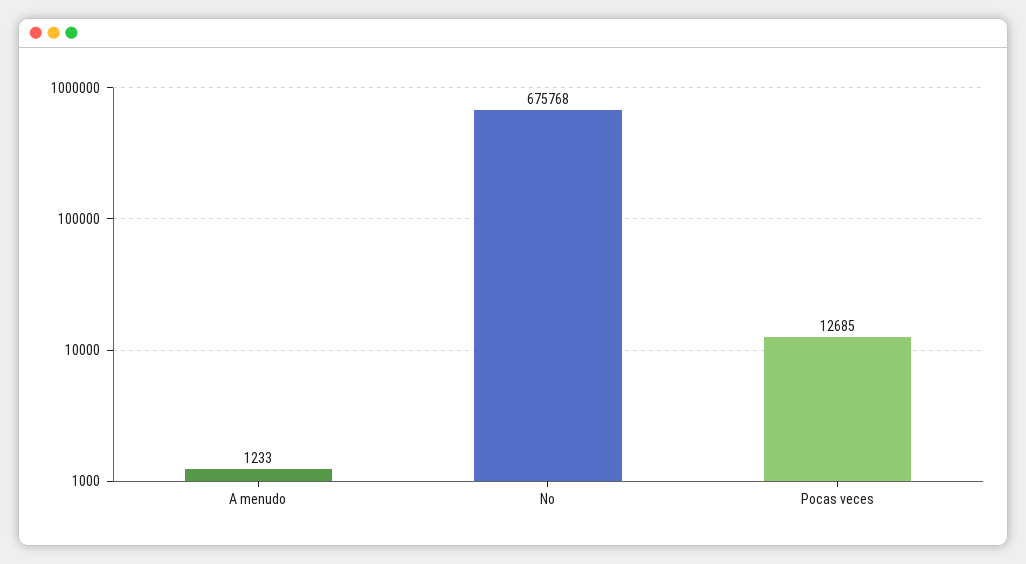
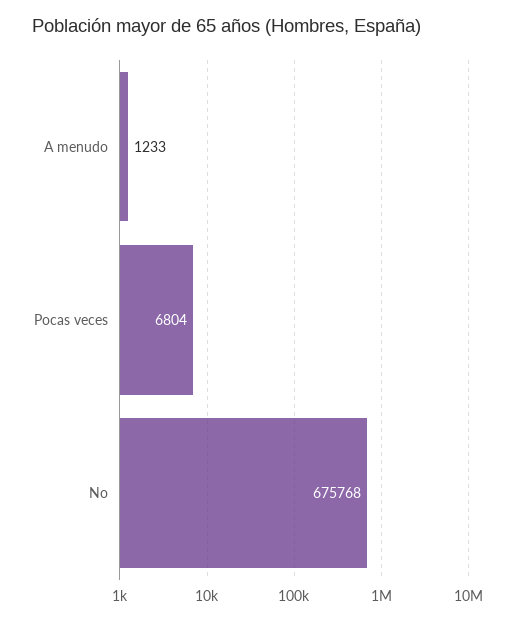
Pocas veces: 12685 -> 6804

